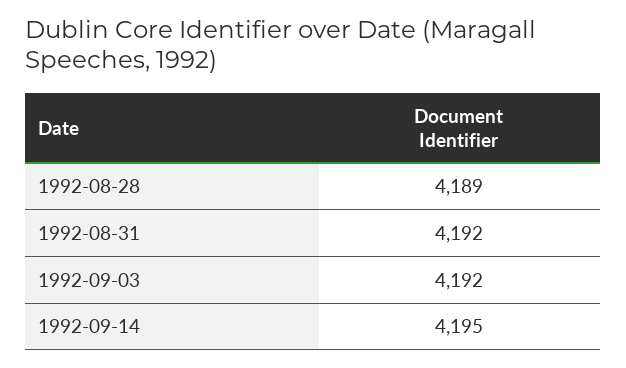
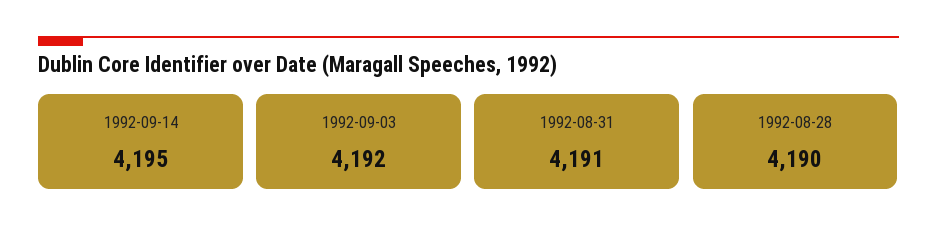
1992-08-28: 4189 -> 4190
1992-08-31: 4192 -> 4191

